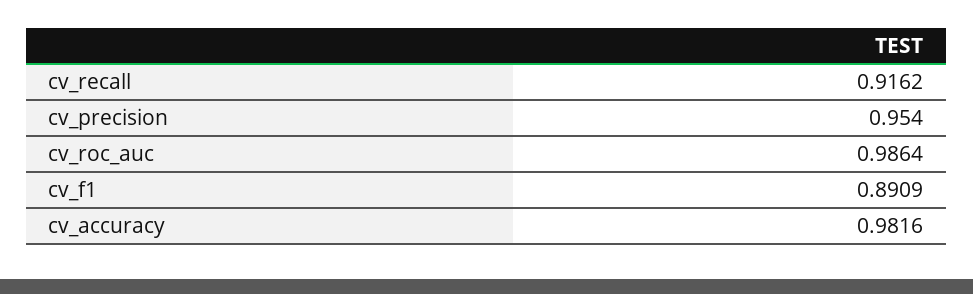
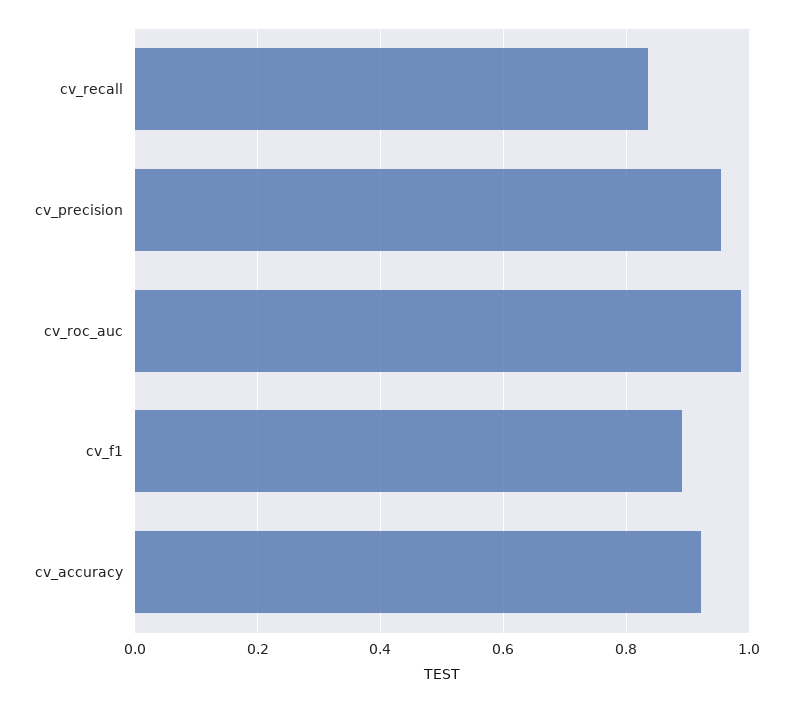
cv_recall: 0.9162 -> 0.84
cv_accuracy: 0.9816 -> 0.92

